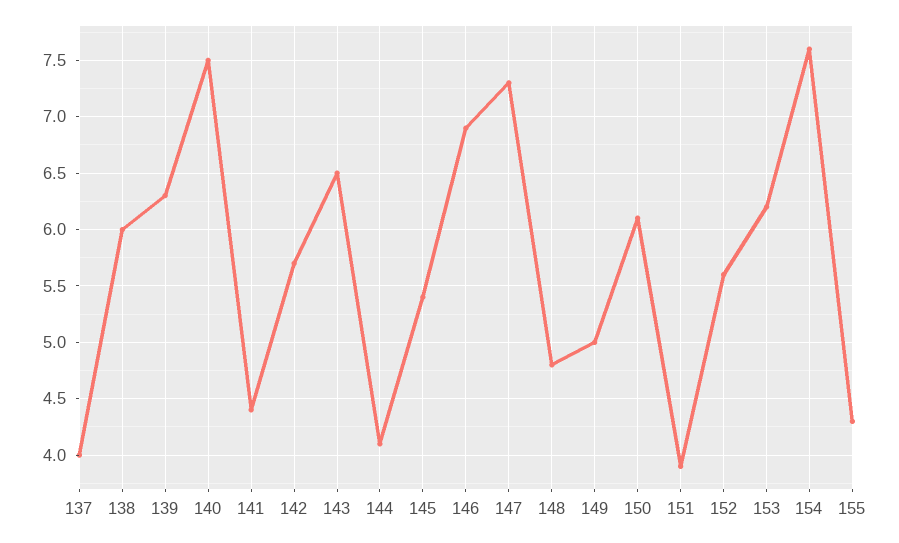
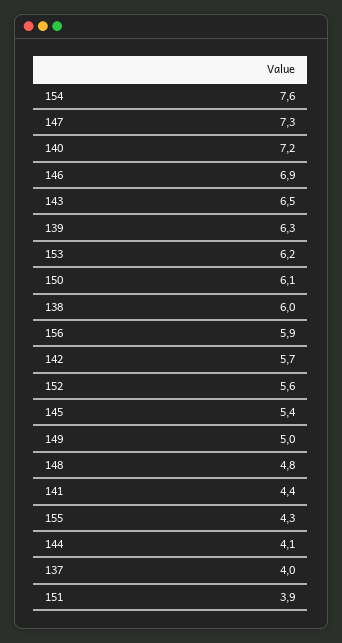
140: 7.5 -> 7.2
156: none -> 5.9

